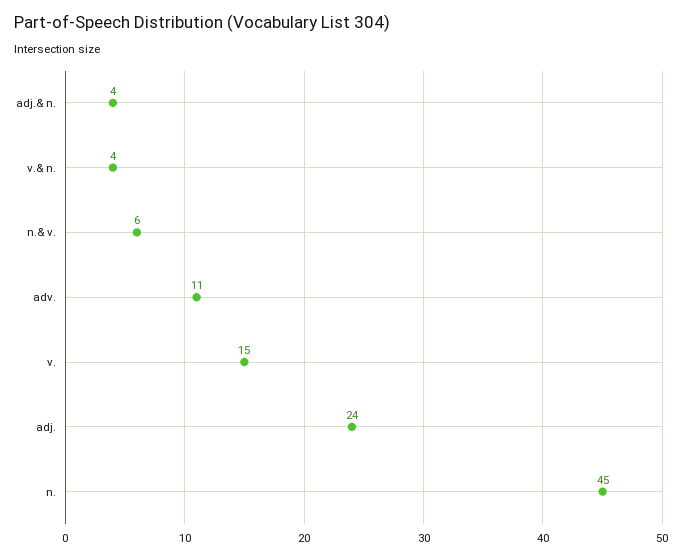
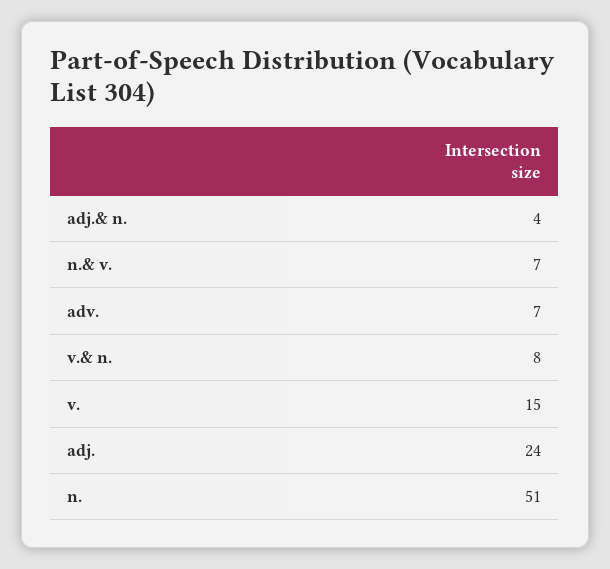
v.& n.: 4 -> 8
n.& v.: 6 -> 7
adv.: 11 -> 7
n.: 45 -> 51

